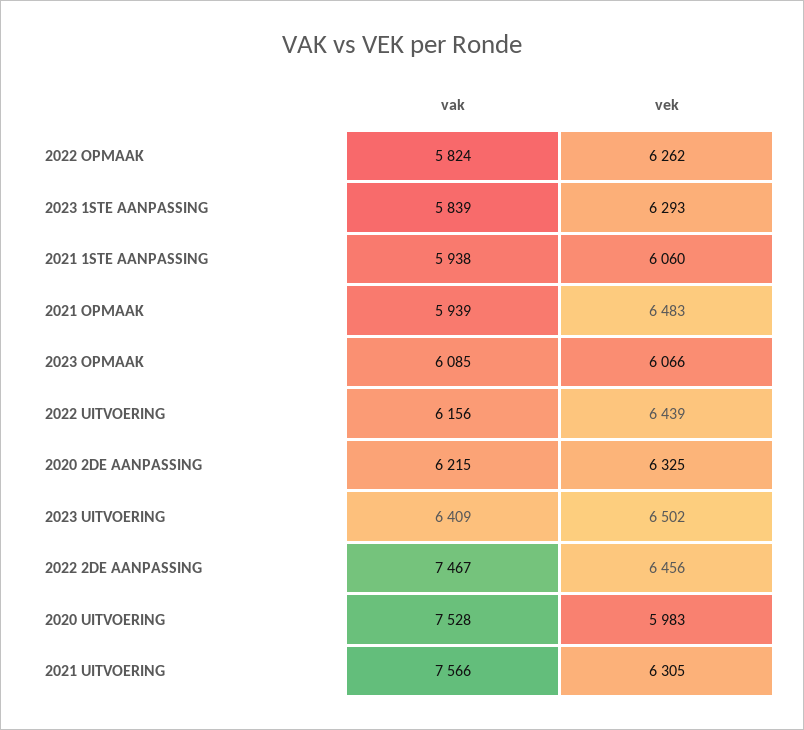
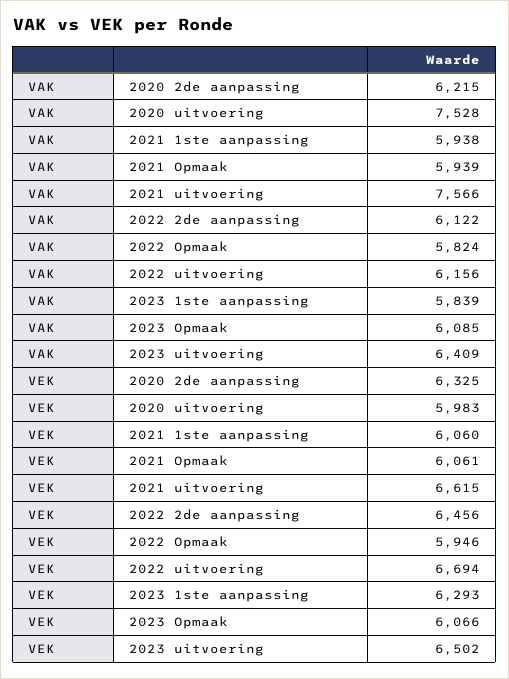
vek, 2022 OPMAAK: 6262 -> 5946
vek, 2021 OPMAAK: 6483 -> 6061
vek, 2022 UITVOERING: 6439 -> 6694
vak, 2022 2DE AANPASSING: 7467 -> 6122
vek, 2021 UITVOERING: 6305 -> 6615

